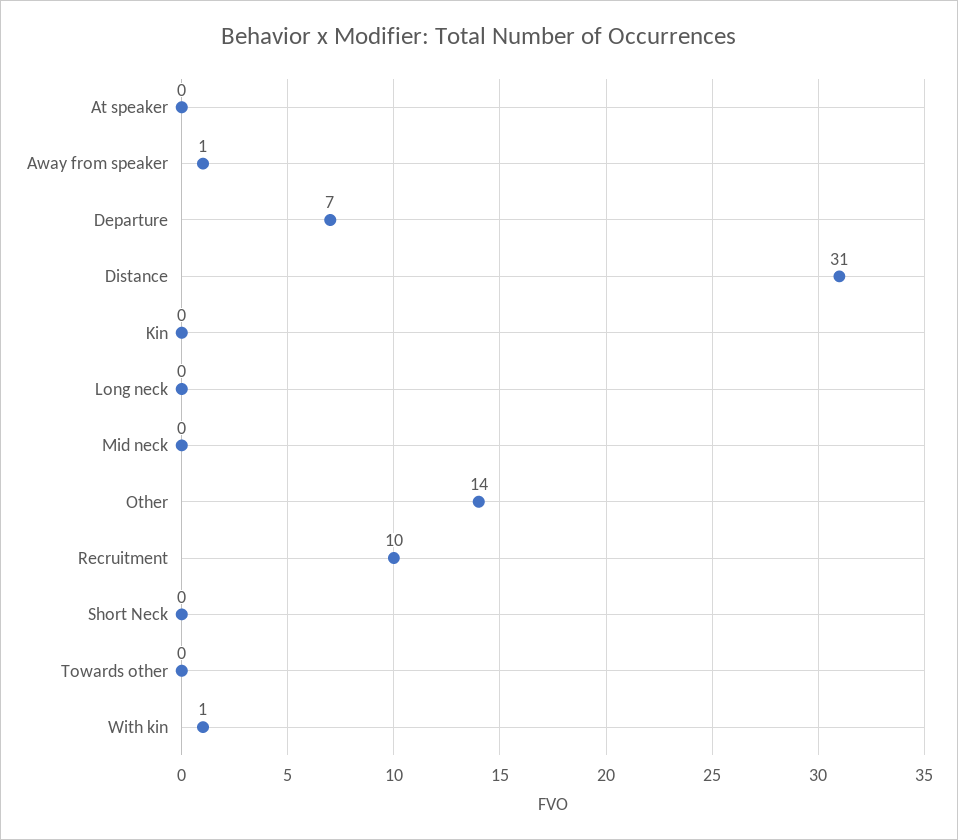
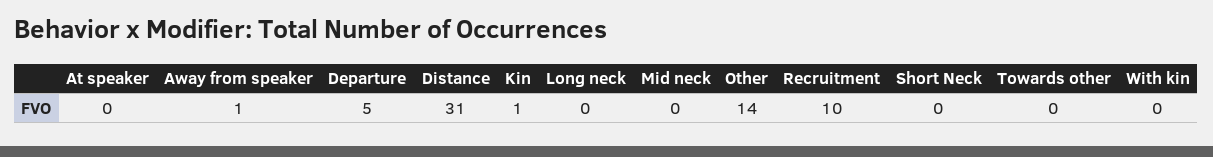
Departure: 7 -> 5
Kin: 0 -> 1
With kin: 1 -> 0

